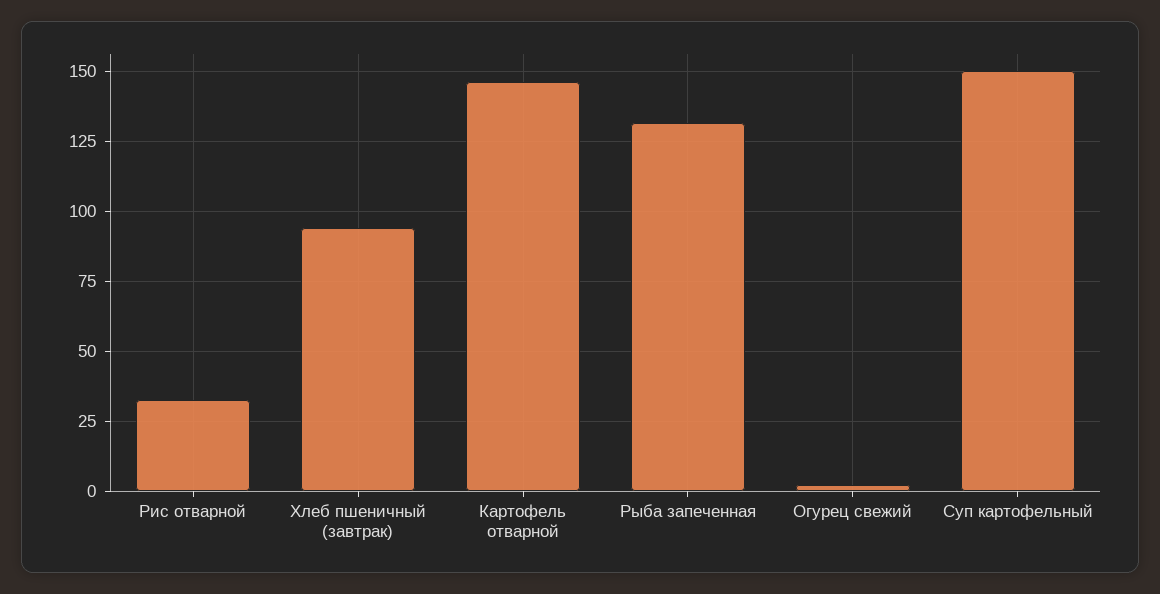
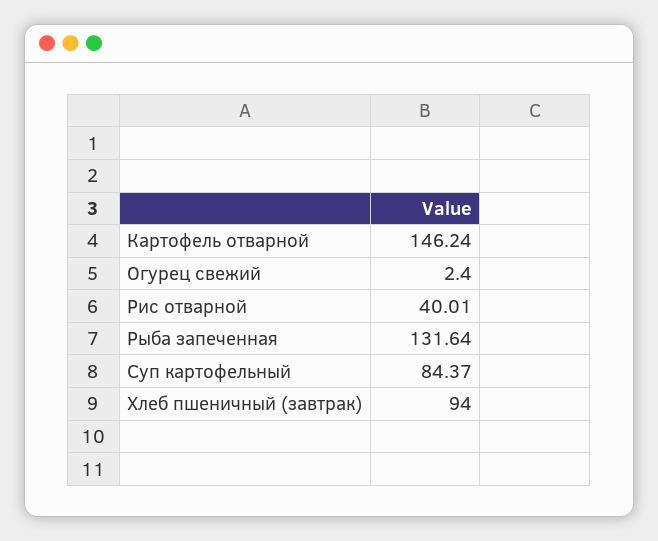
Рис отварной: 32.5 -> 40.01
Суп картофельный: 150 -> 84.37

